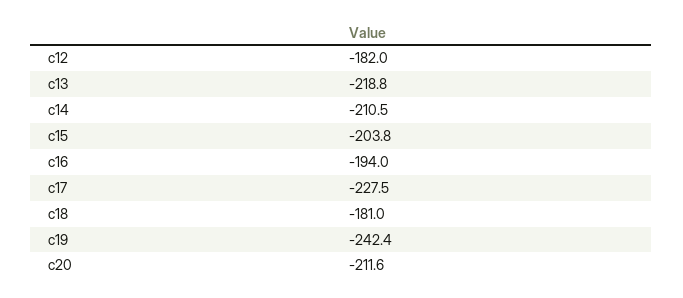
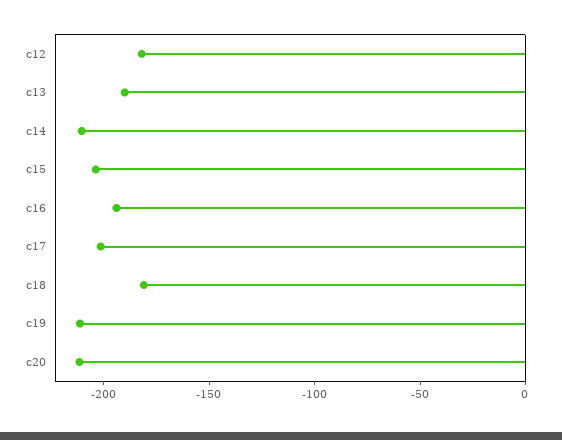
c13: -218.8 -> -190
c17: -227.5 -> -200
c19: -242.4 -> -210

